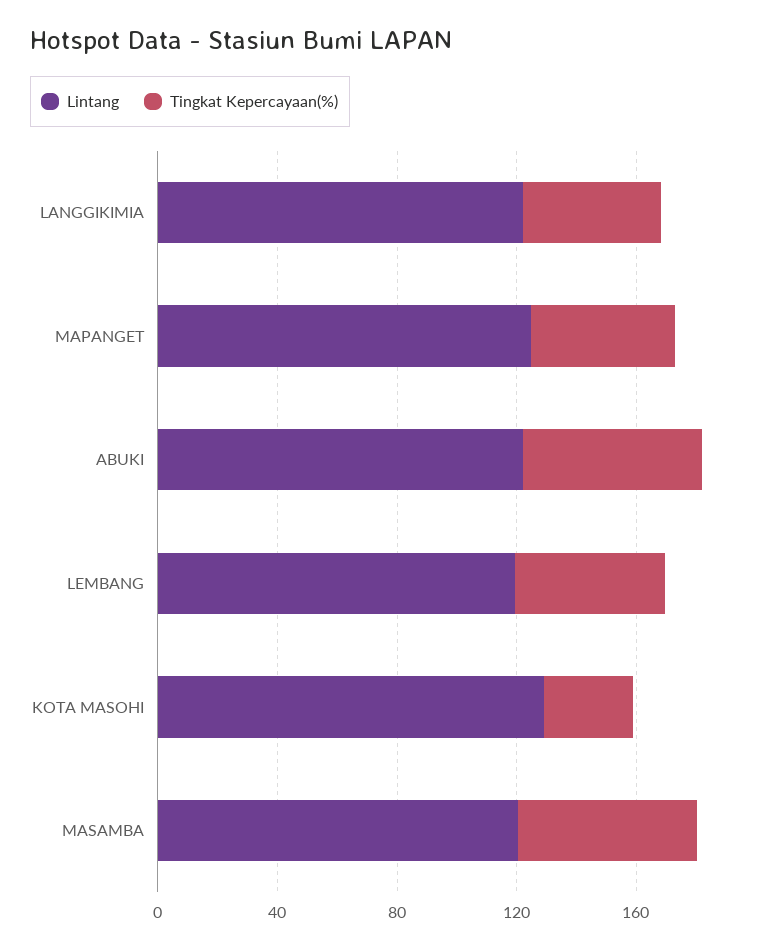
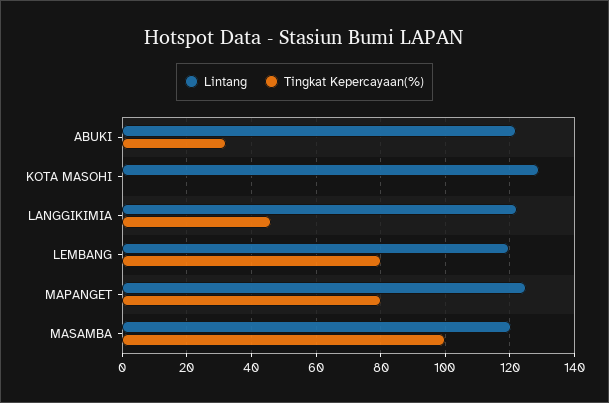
Tingkat Kepercayaan(%), MAPANGET: 50 -> 80
Tingkat Kepercayaan(%), ABUKI: 60 -> 32
Tingkat Kepercayaan(%), LEMBANG: 50 -> 80
Tingkat Kepercayaan(%), KOTA MASOHI: 30 -> 0
Tingkat Kepercayaan(%), MASAMBA: 60 -> 100

